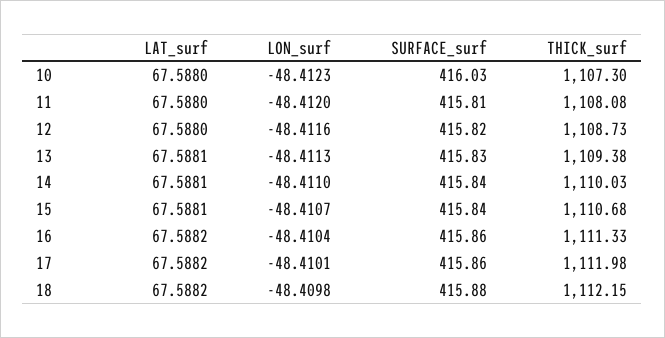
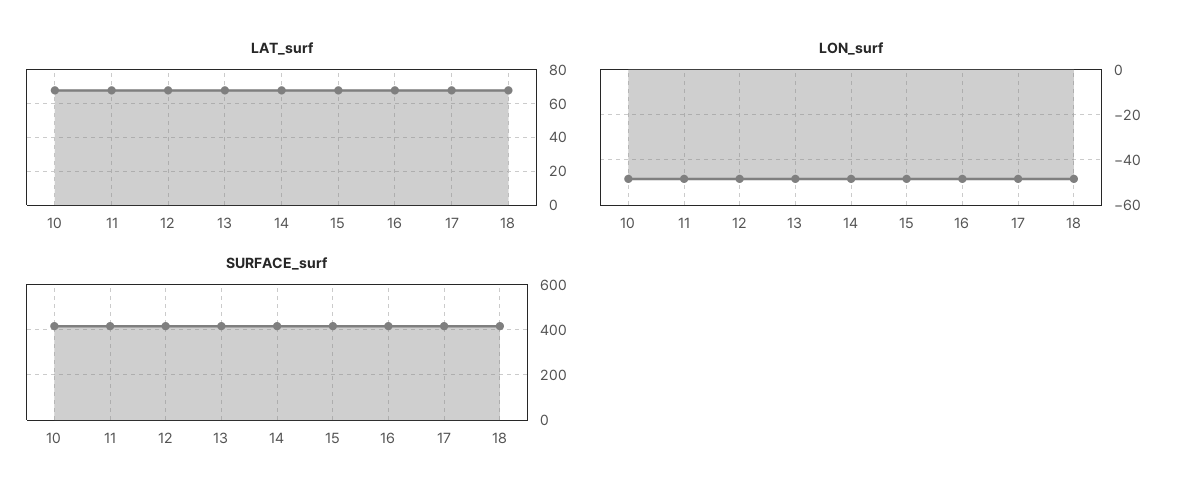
THICK_surf, 10: 1107.3 -> none
THICK_surf, 11: 1108.08 -> none
THICK_surf, 12: 1108.73 -> none
THICK_surf, 13: 1109.38 -> none
THICK_surf, 14: 1110.03 -> none
THICK_surf, 15: 1110.68 -> none
THICK_surf, 16: 1111.33 -> none
THICK_surf, 17: 1111.98 -> none
THICK_surf, 18: 1112.15 -> none

